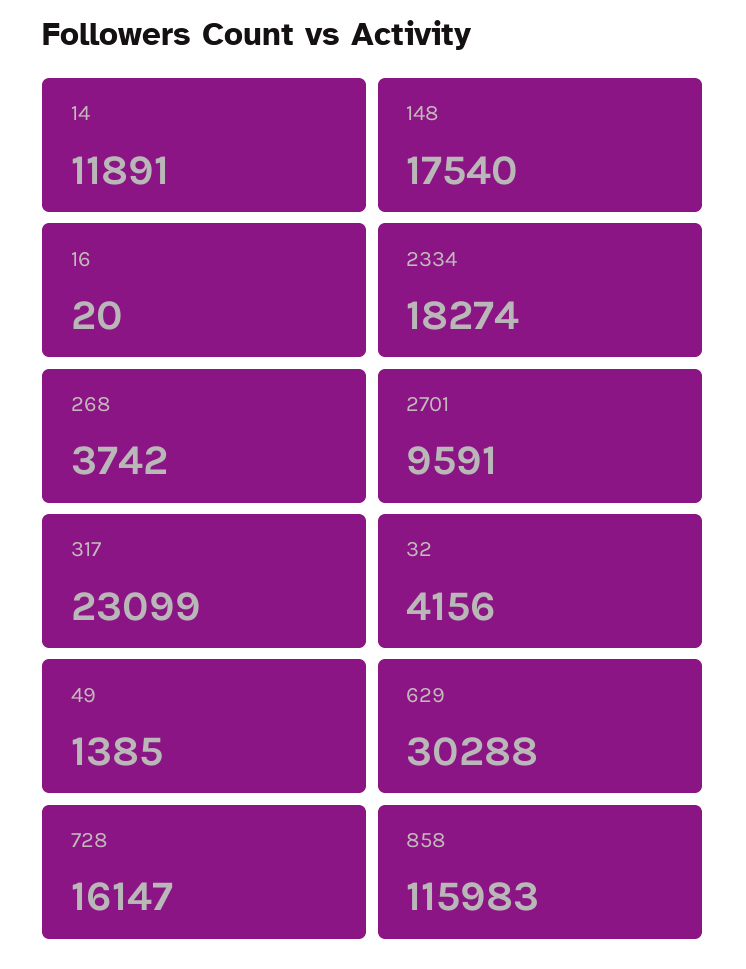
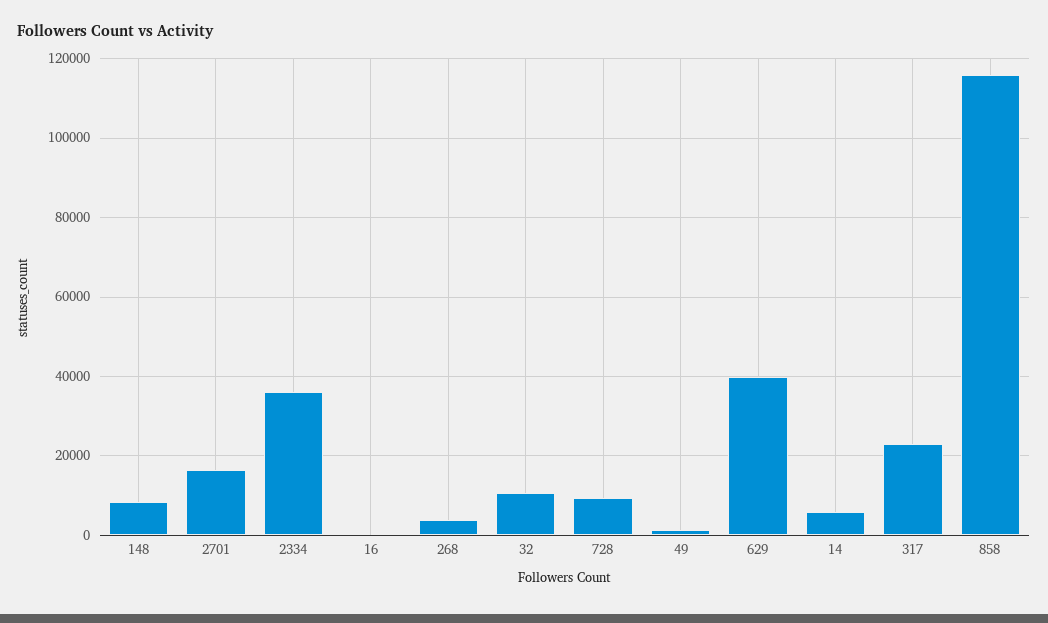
14: 11891 -> 6000
148: 17540 -> 8000
2334: 18274 -> 36000
2701: 9591 -> 16000
32: 4156 -> 10000
629: 30288 -> 40000
728: 16147 -> 10000

